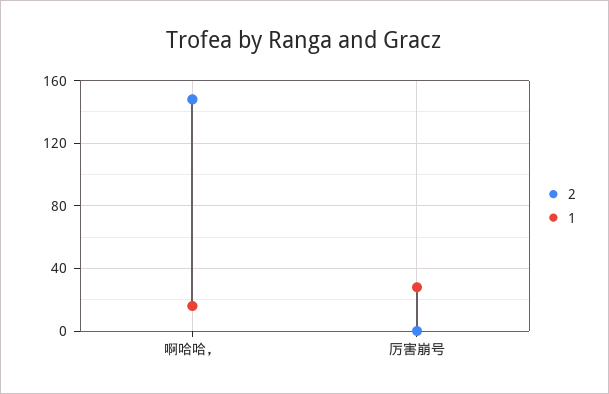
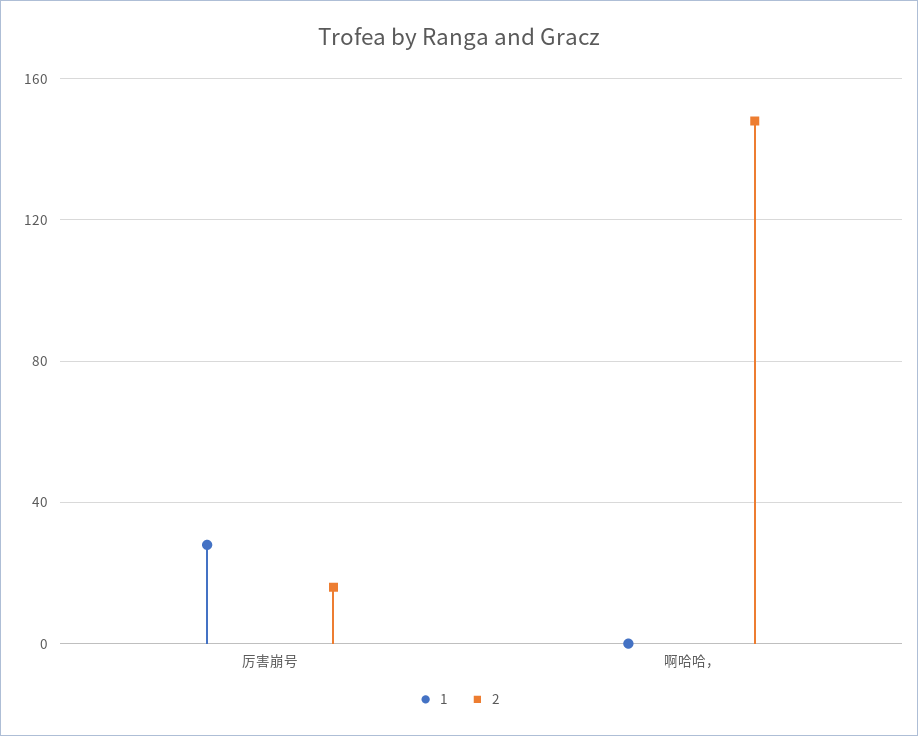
1, 啊哈哈，: 15 -> 0
2, 厉害崩号: 0 -> 15

